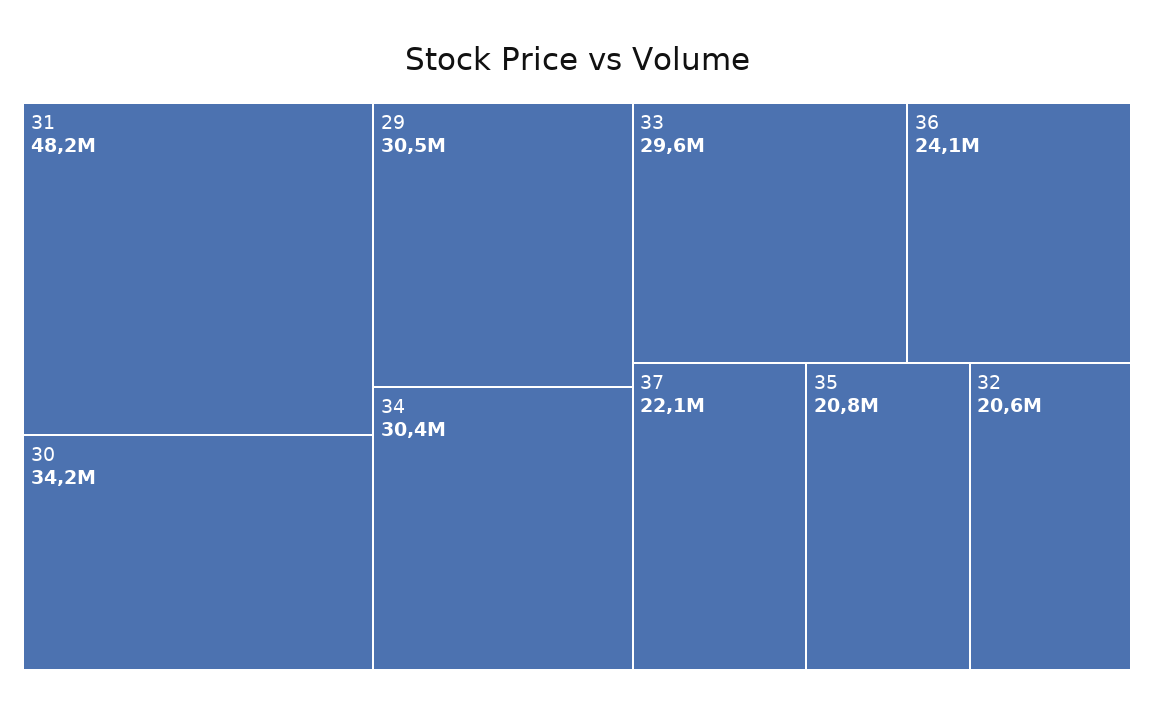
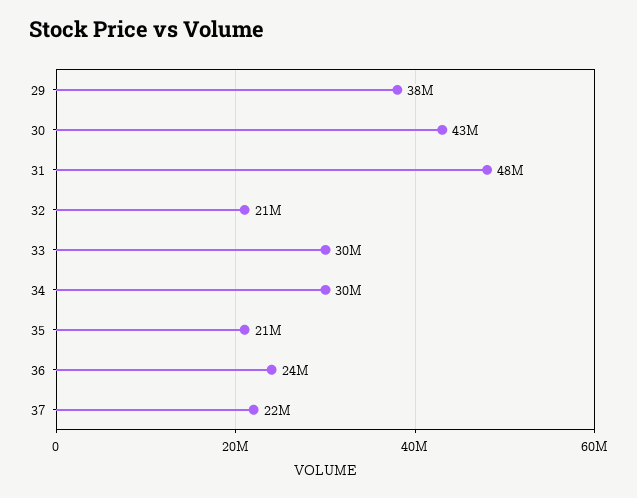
30: 34200000 -> 43000000
29: 30500000 -> 38000000

